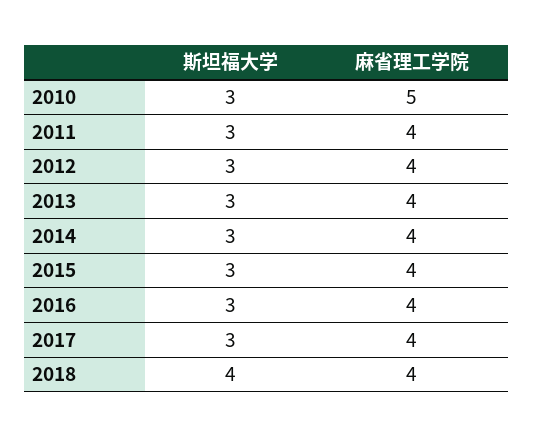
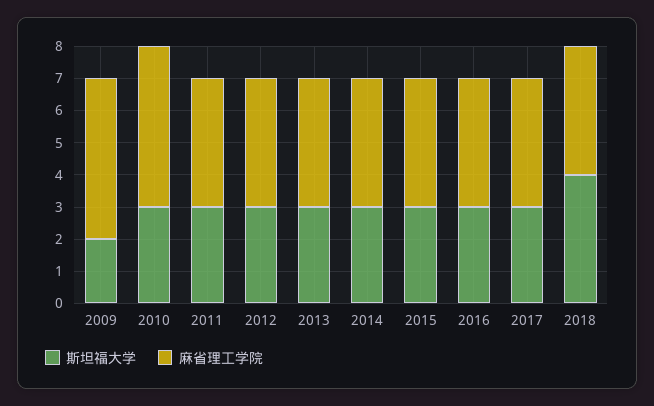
斯坦福大学, 2009: none -> 2
麻省理工学院, 2009: none -> 5

